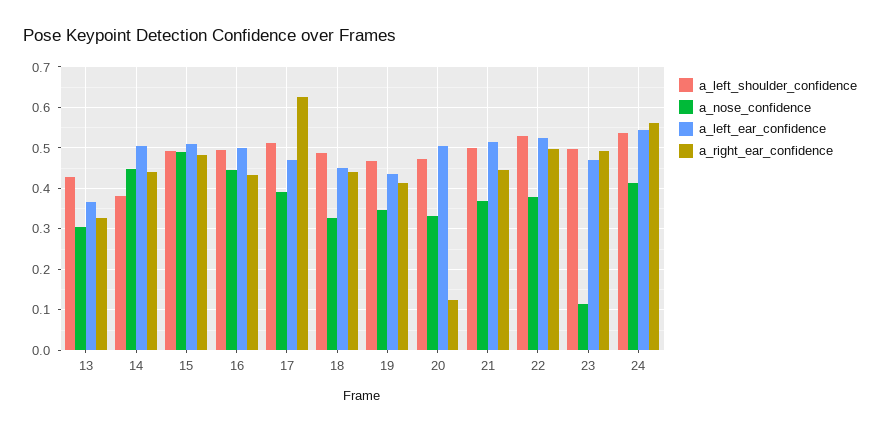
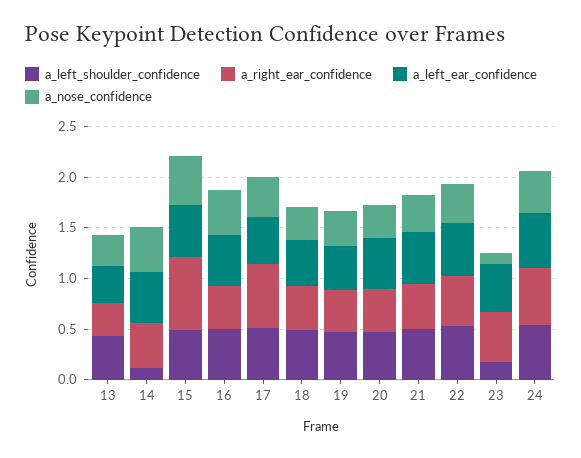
a_left_shoulder_confidence, 14: 0.38 -> 0.1
a_right_ear_confidence, 15: 0.48 -> 0.7
a_right_ear_confidence, 20: 0.12 -> 0.4
a_left_shoulder_confidence, 23: 0.5 -> 0.2

